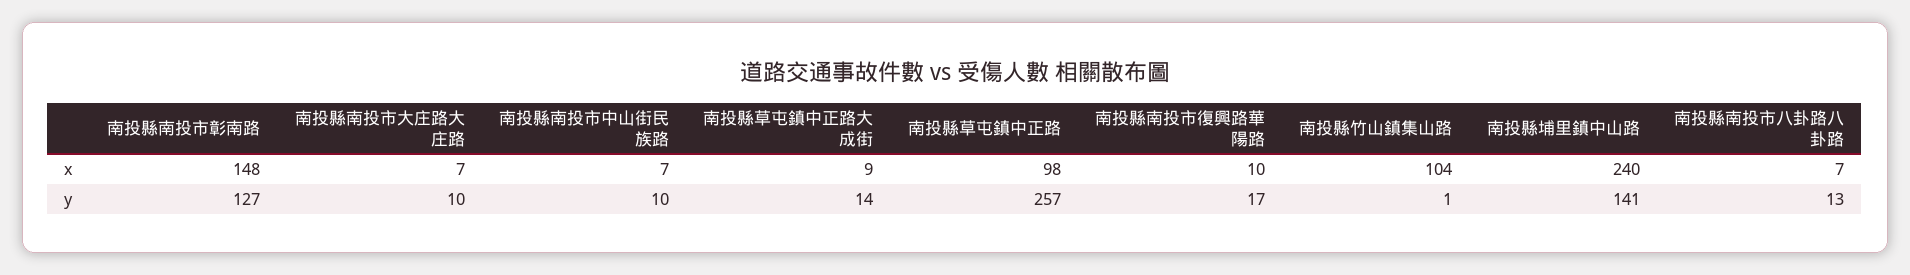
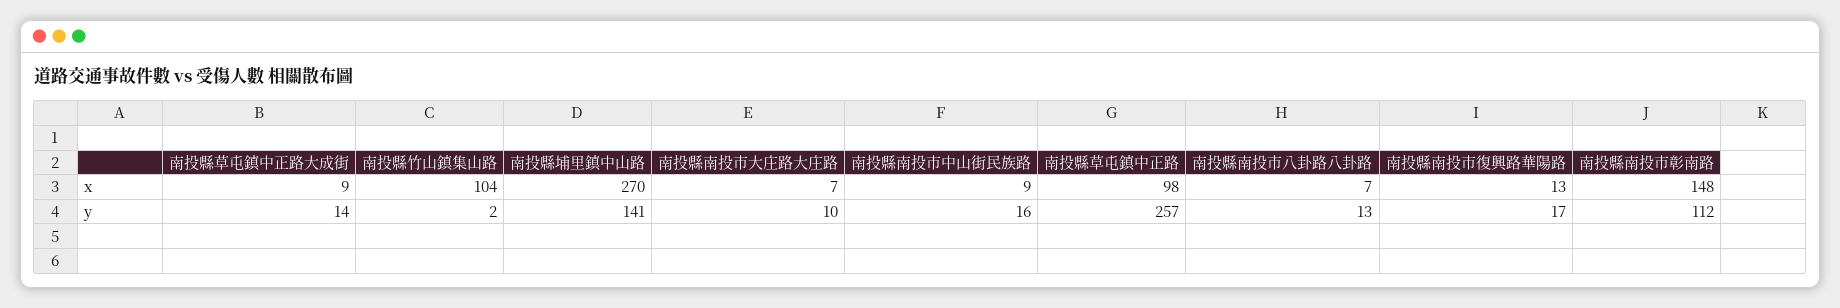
南投縣南投市中山街民族路, x: 7 -> 9
南投縣南投市復興路華陽路, x: 10 -> 13
南投縣埔里鎮中山路, x: 240 -> 270
南投縣南投市彰南路, y: 127 -> 112
南投縣南投市中山街民族路, y: 10 -> 16
南投縣竹山鎮集山路, y: 1 -> 2

